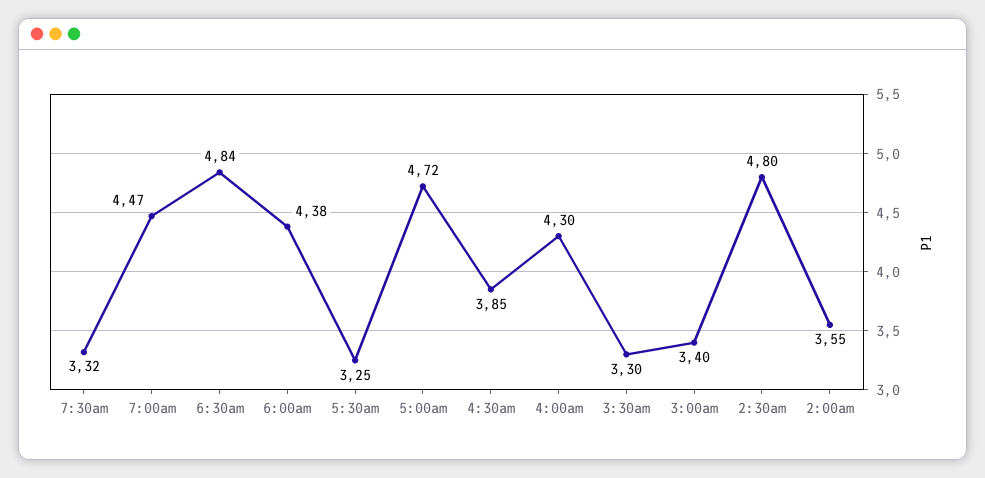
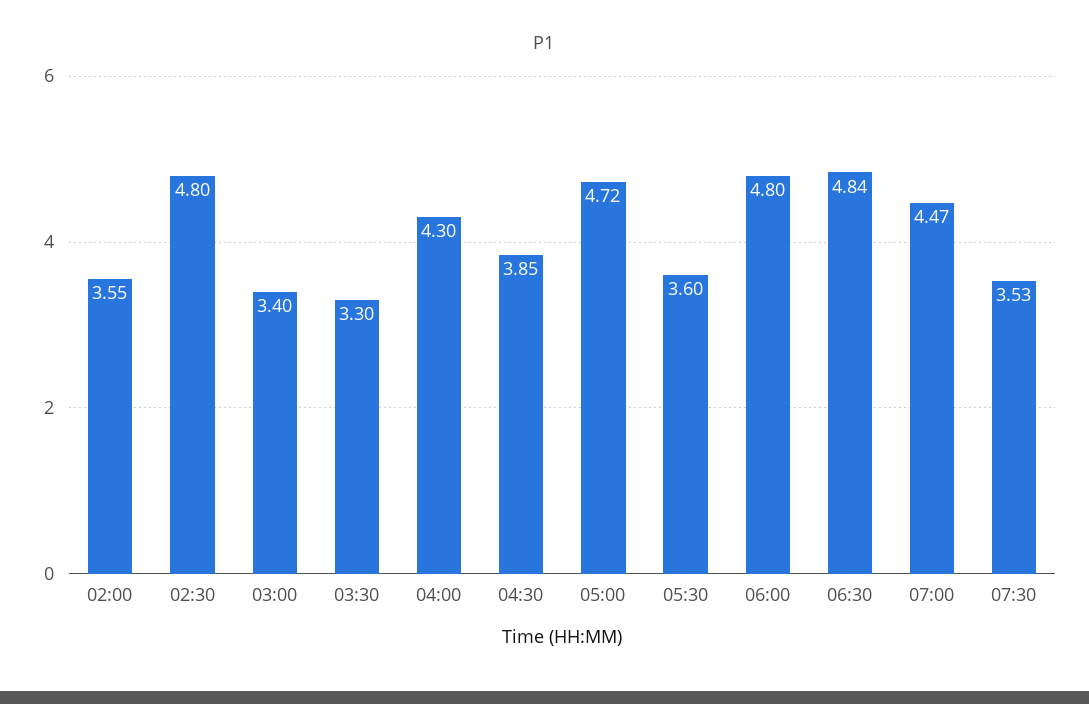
7:30am: 3.32 -> 3.53
6:00am: 4.38 -> 4.8
5:30am: 3.25 -> 3.6

